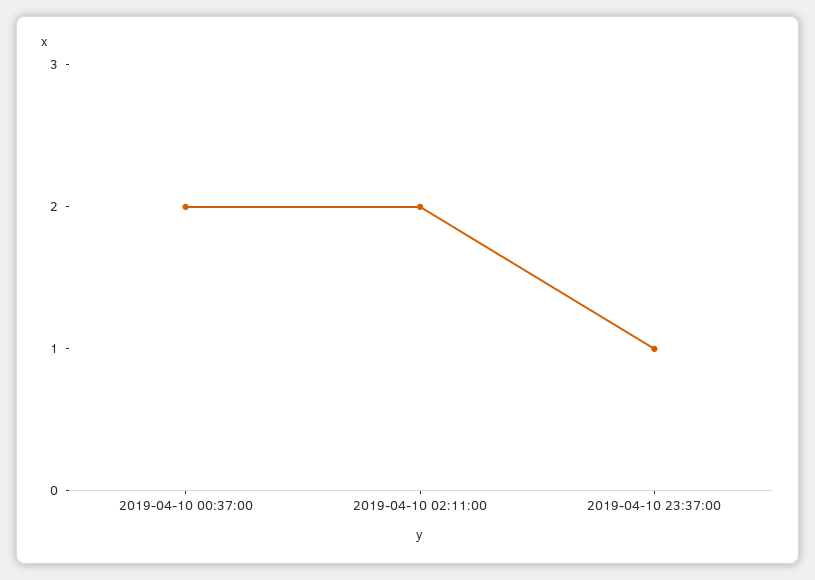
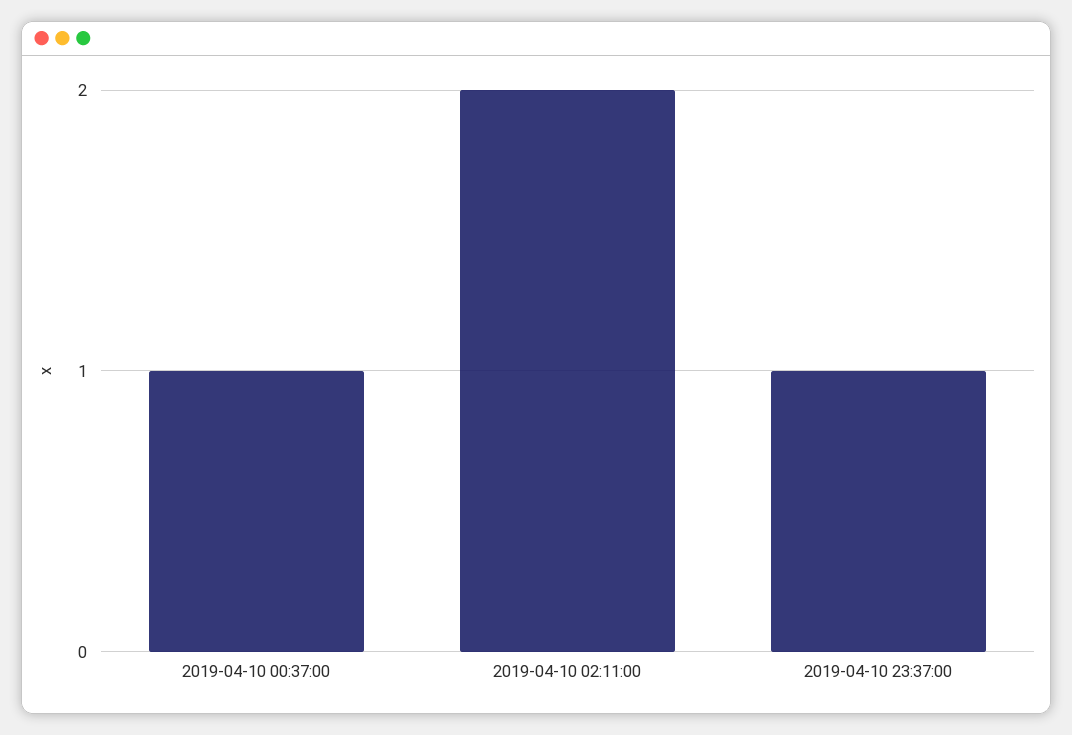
2019-04-10 00:37:00: 2 -> 1

